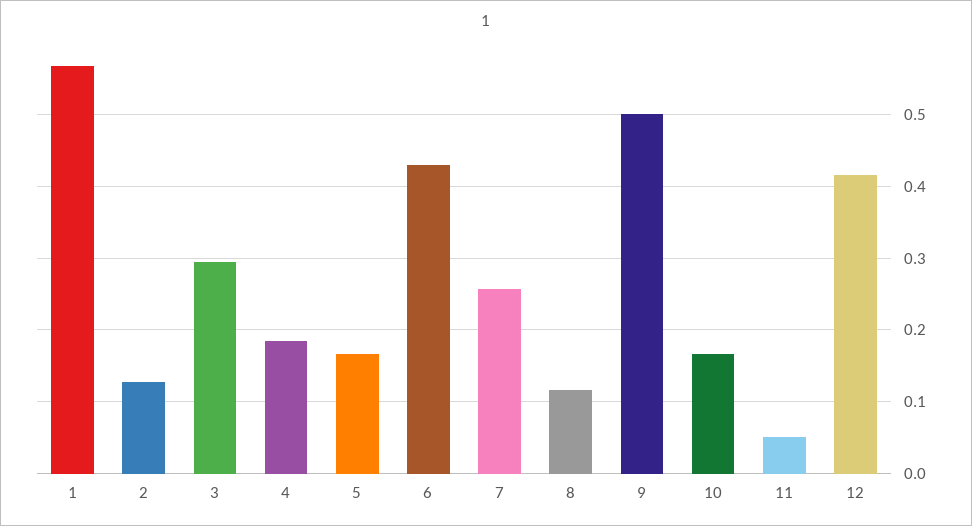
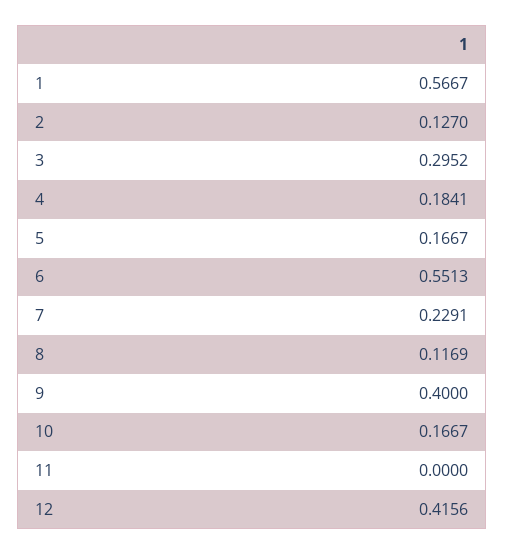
6: 0.43 -> 0.5513
7: 0.26 -> 0.2291
9: 0.5 -> 0.4
11: 0.05 -> 0

